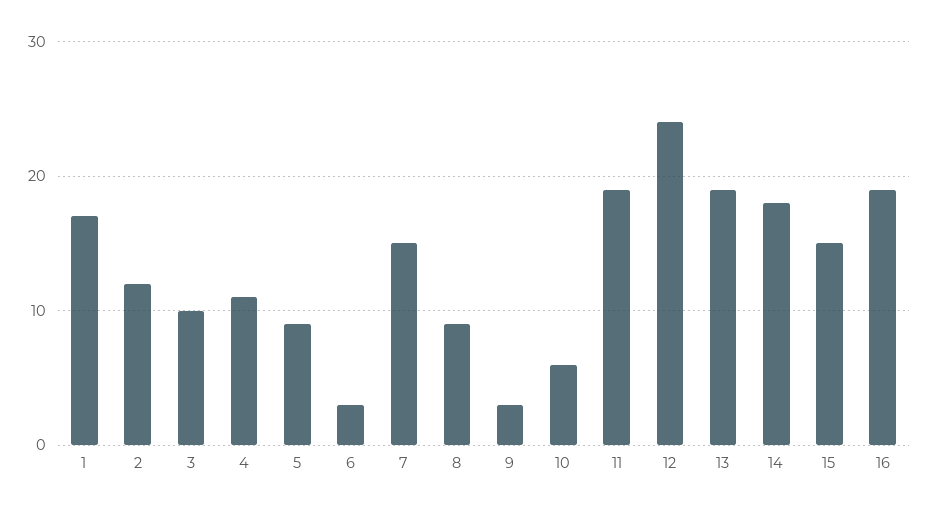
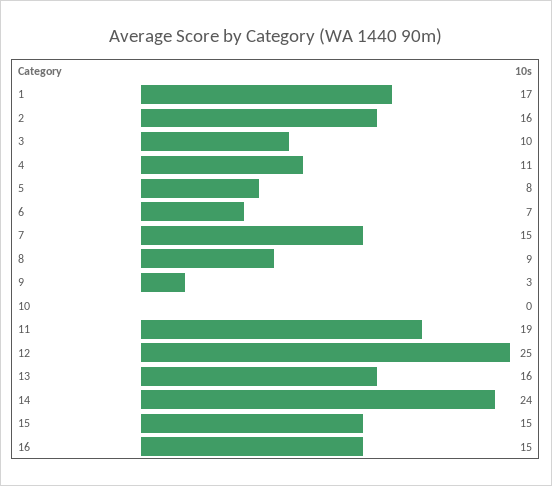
2: 12 -> 16
5: 9 -> 8
6: 3 -> 7
10: 6 -> 0
12: 24 -> 25
13: 19 -> 16
14: 18 -> 24
16: 19 -> 15

